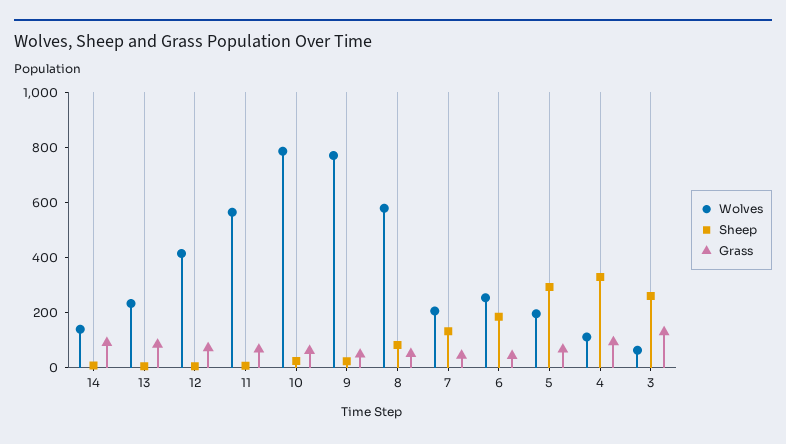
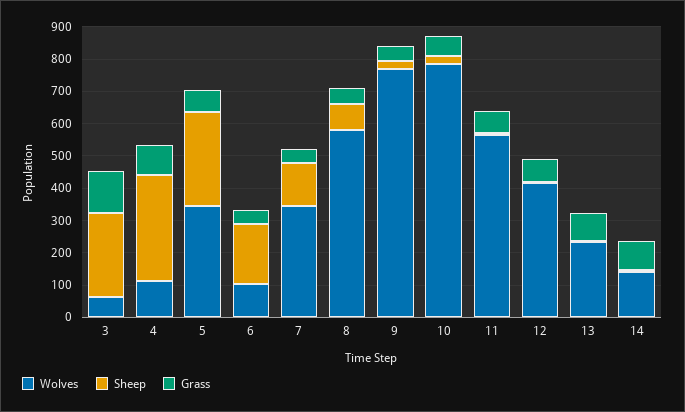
Wolves, 7: 200 -> 350
Wolves, 6: 250 -> 100
Wolves, 5: 200 -> 350

